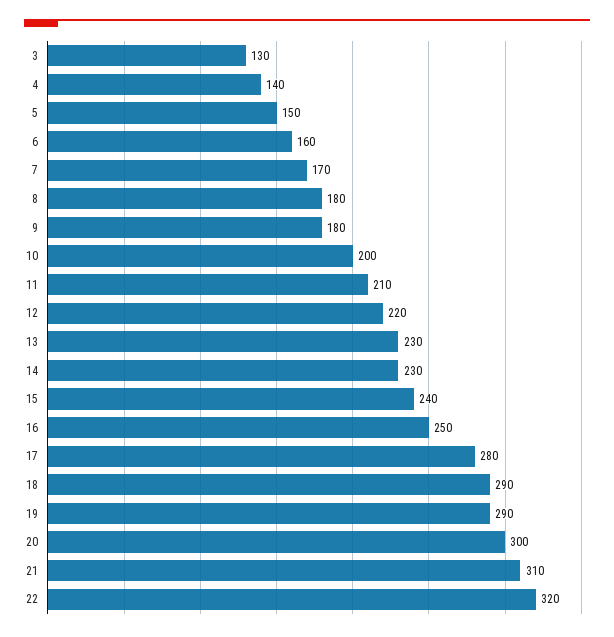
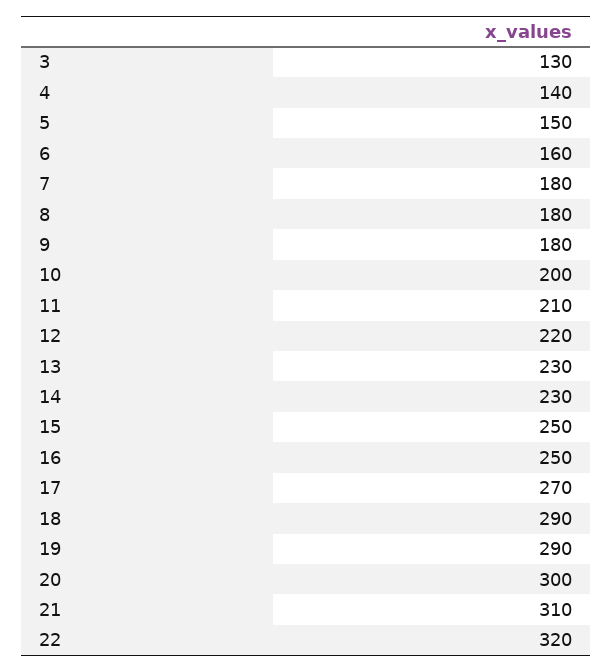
7: 170 -> 180
15: 240 -> 250
17: 280 -> 270

